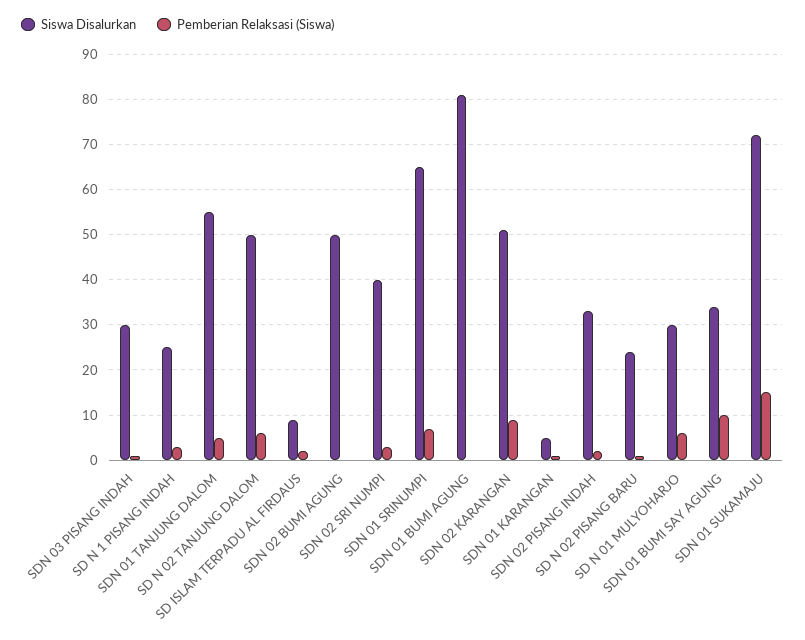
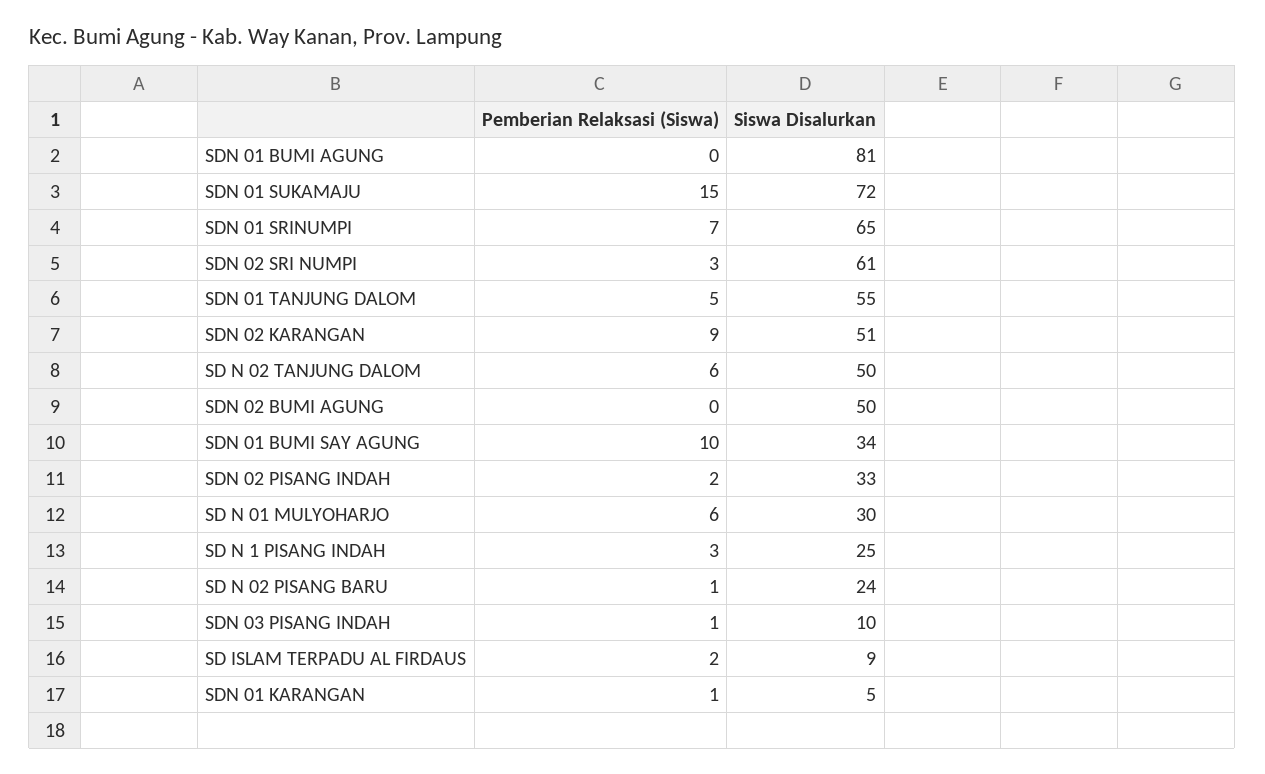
Siswa Disalurkan, SDN 03 PISANG INDAH: 30 -> 10
Siswa Disalurkan, SDN 02 SRI NUMPI: 40 -> 61

